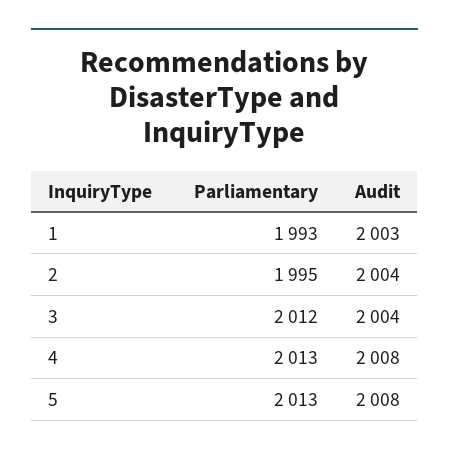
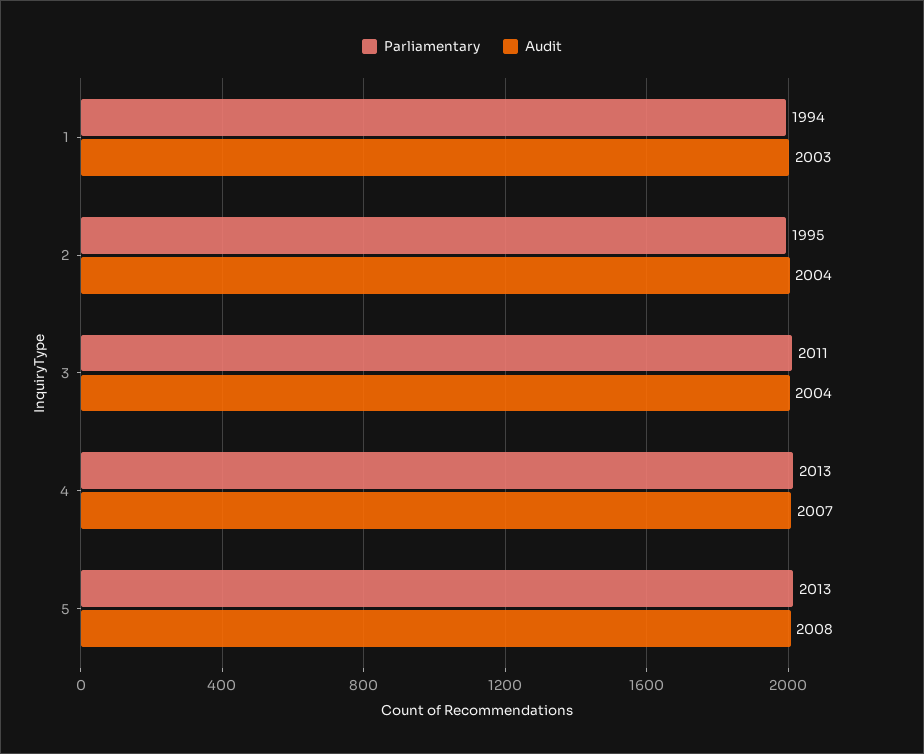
Parliamentary, 1: 1993 -> 1994
Parliamentary, 3: 2012 -> 2011
Audit, 4: 2008 -> 2007

